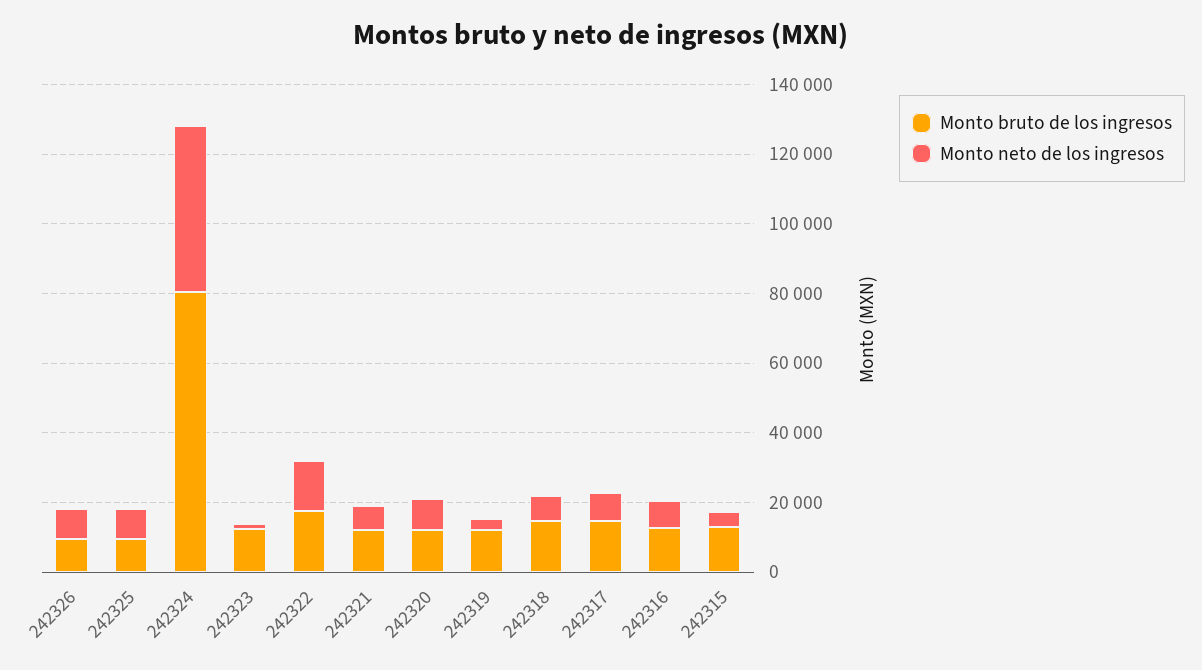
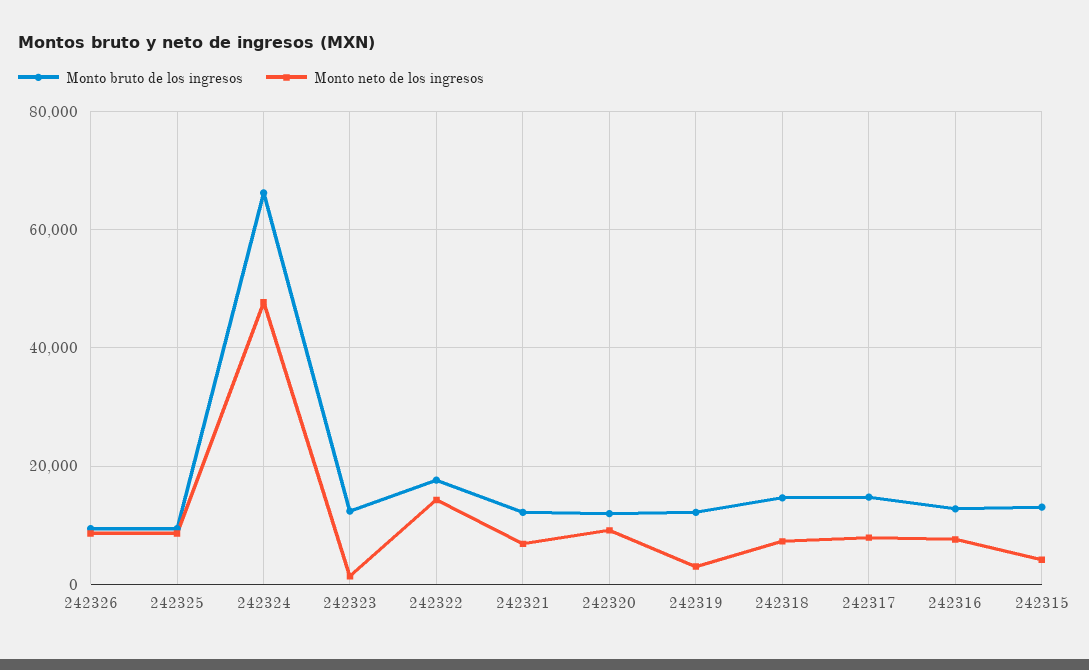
Monto bruto de los ingresos, 242324: 80000 -> 66000

